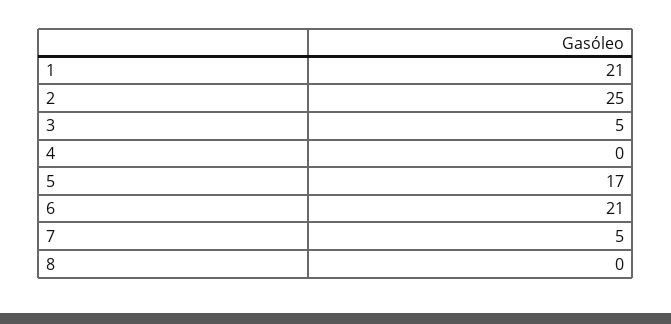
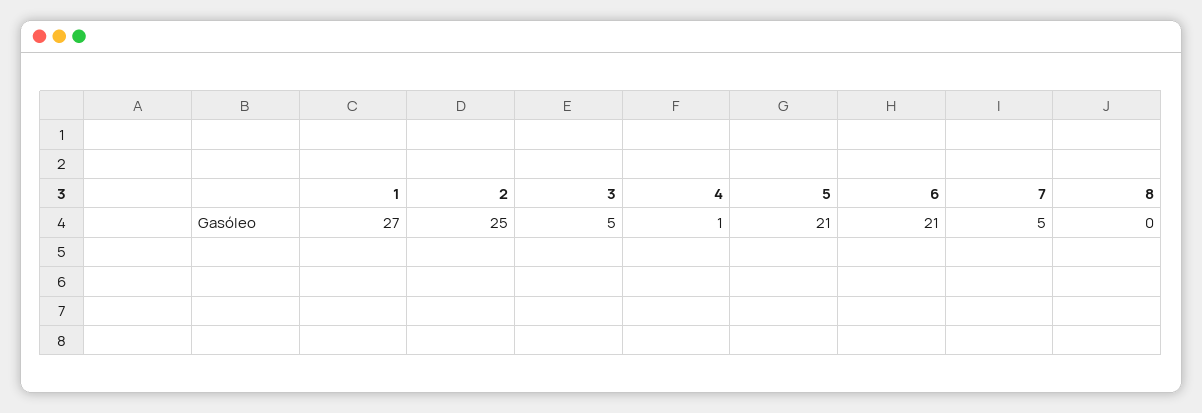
1: 21 -> 27
4: 0 -> 1
5: 17 -> 21

